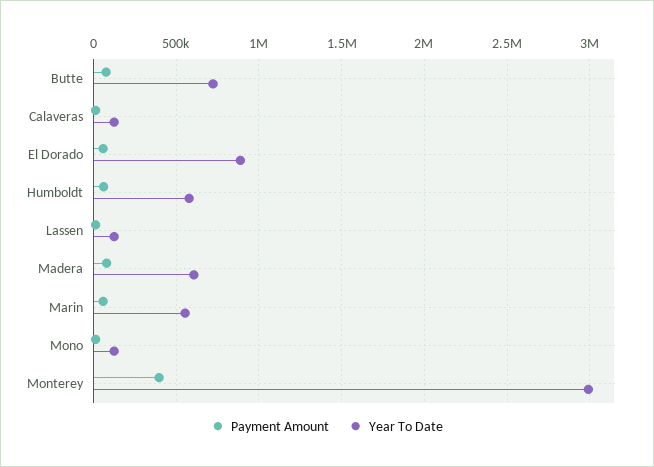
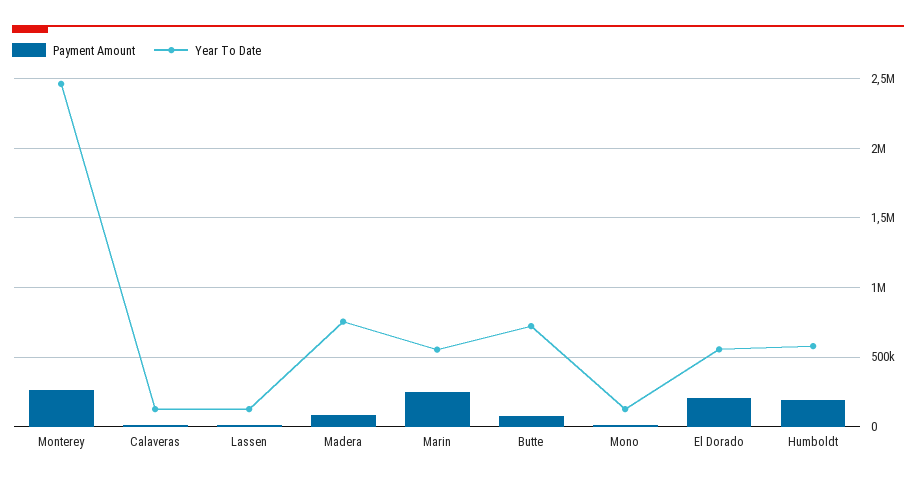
Payment Amount, El Dorado: 50000 -> 200000
Year To Date, El Dorado: 900000 -> 550000
Payment Amount, Humboldt: 50000 -> 200000
Year To Date, Madera: 600000 -> 750000
Payment Amount, Marin: 50000 -> 250000
Payment Amount, Monterey: 400000 -> 250000
Year To Date, Monterey: 3000000 -> 2450000

